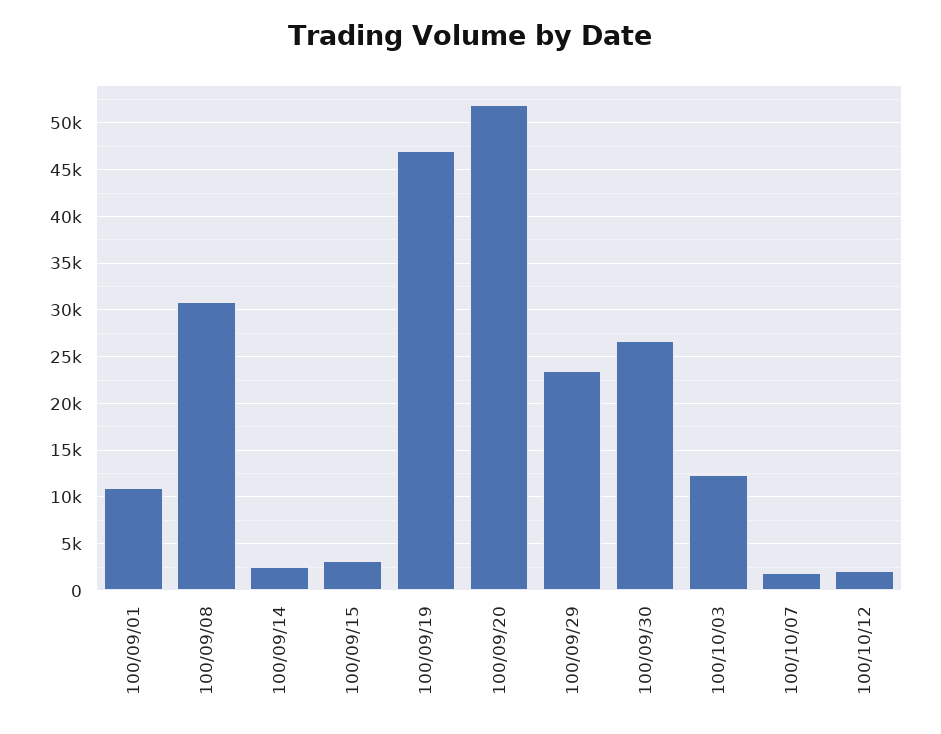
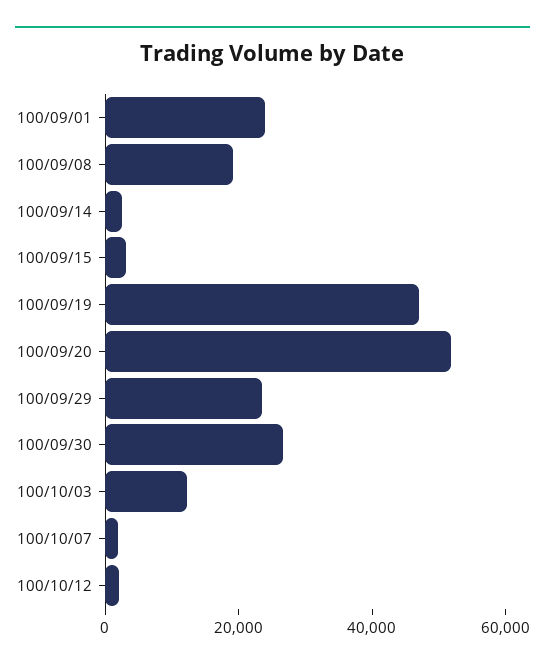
100/09/01: 11000 -> 25000
100/09/08: 31000 -> 20000

